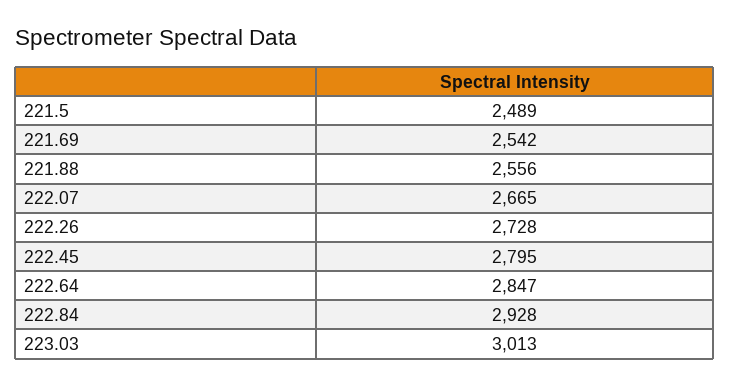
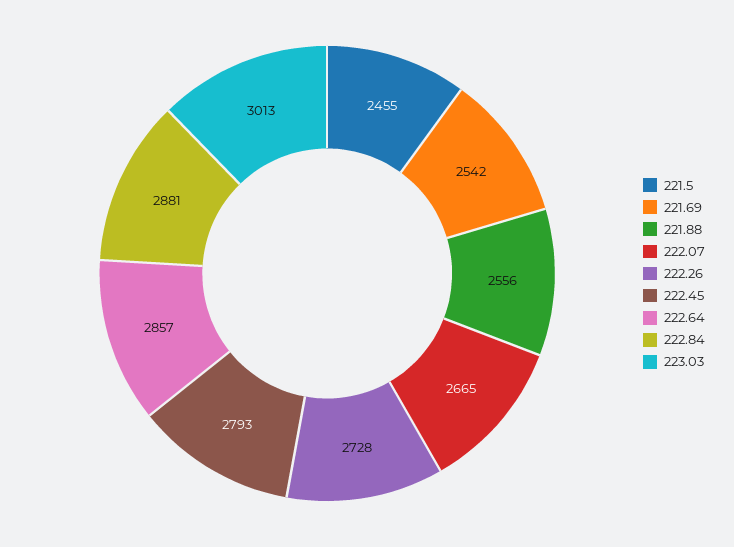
221.5: 2489 -> 2455
222.45: 2795 -> 2793
222.64: 2847 -> 2857
222.84: 2928 -> 2881

